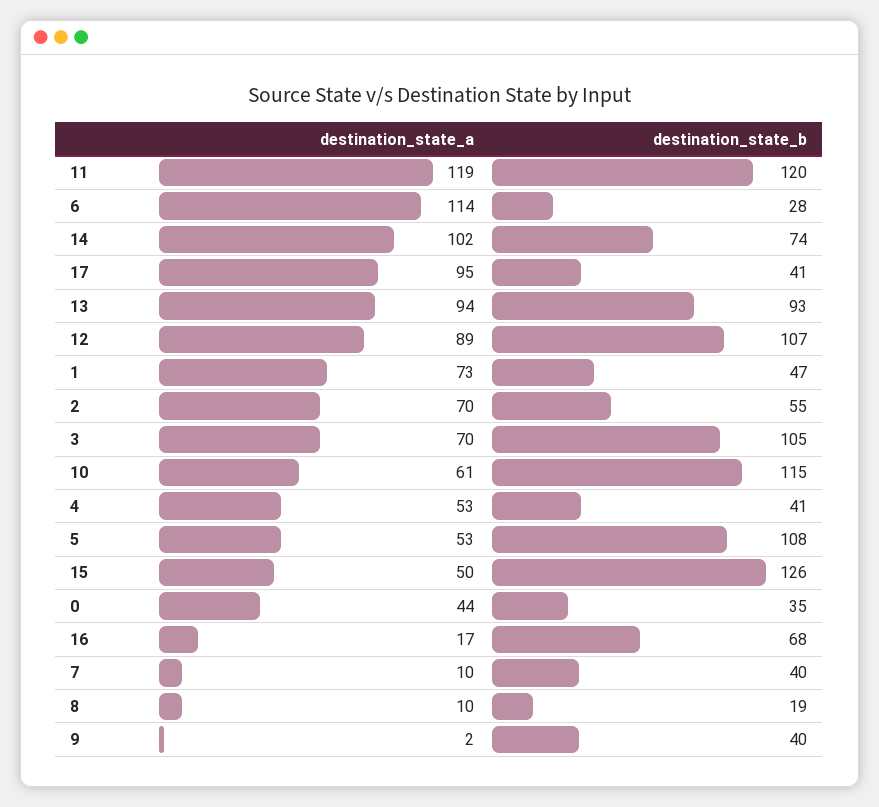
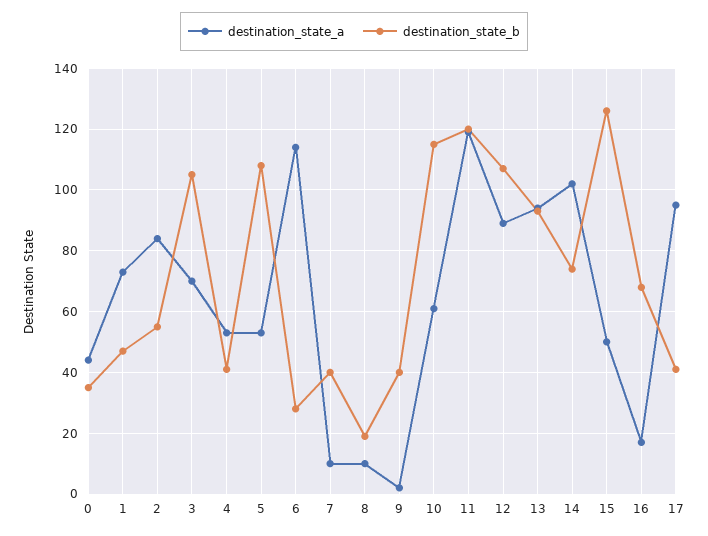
destination_state_a, 2: 70 -> 85

